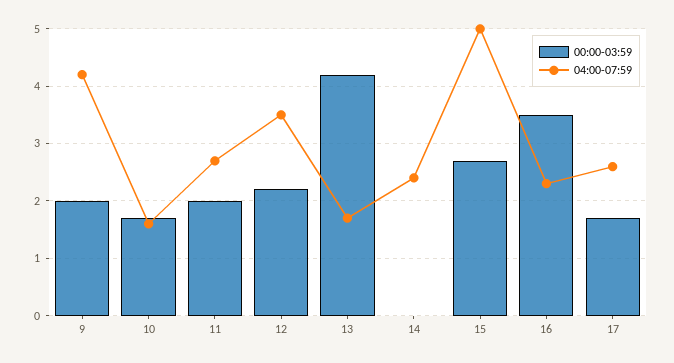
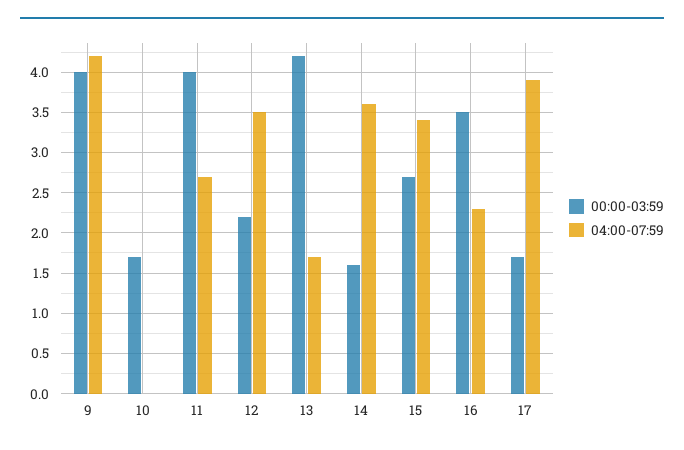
00:00-03:59, 9: 2 -> 4
04:00-07:59, 10: 1.5 -> 0
00:00-03:59, 11: 2 -> 4
00:00-03:59, 14: 0 -> 1.6
04:00-07:59, 14: 2.5 -> 3.6
04:00-07:59, 15: 5 -> 3.4
04:00-07:59, 17: 2.5 -> 3.9

